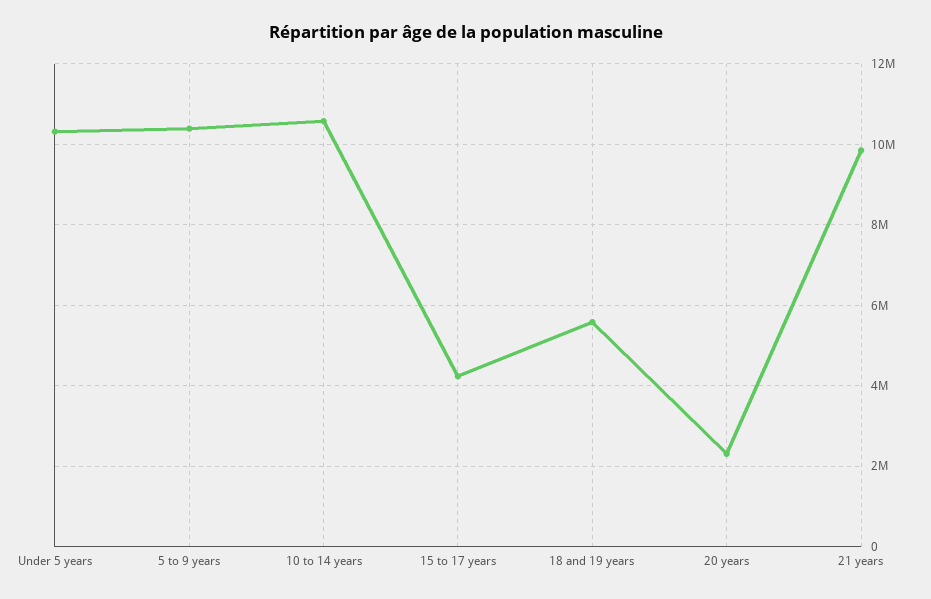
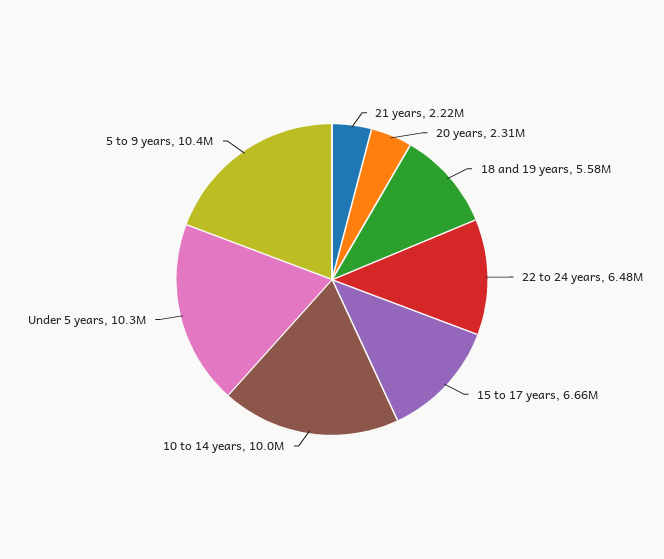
10 to 14 years: 10600000 -> 10000000
15 to 17 years: 4200000 -> 6660000
21 years: 9800000 -> 2220000
22 to 24 years: none -> 6480000

